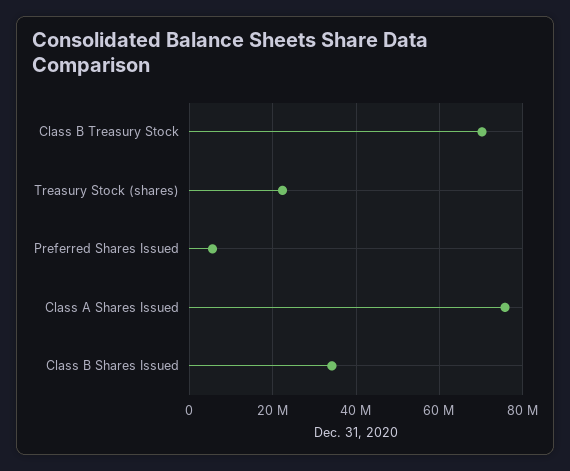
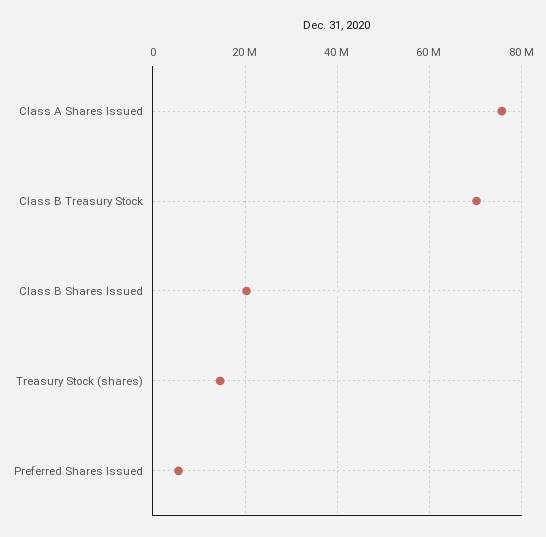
Treasury Stock (shares): 22000000 -> 14000000
Class B Shares Issued: 34000000 -> 20000000

